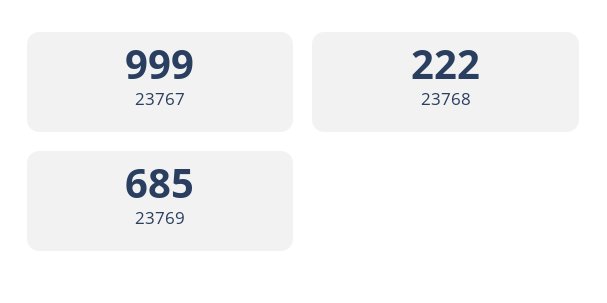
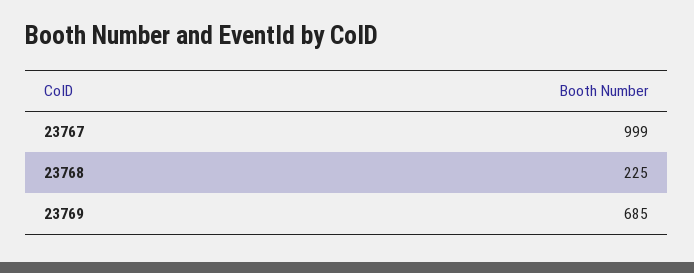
23768: 222 -> 225

